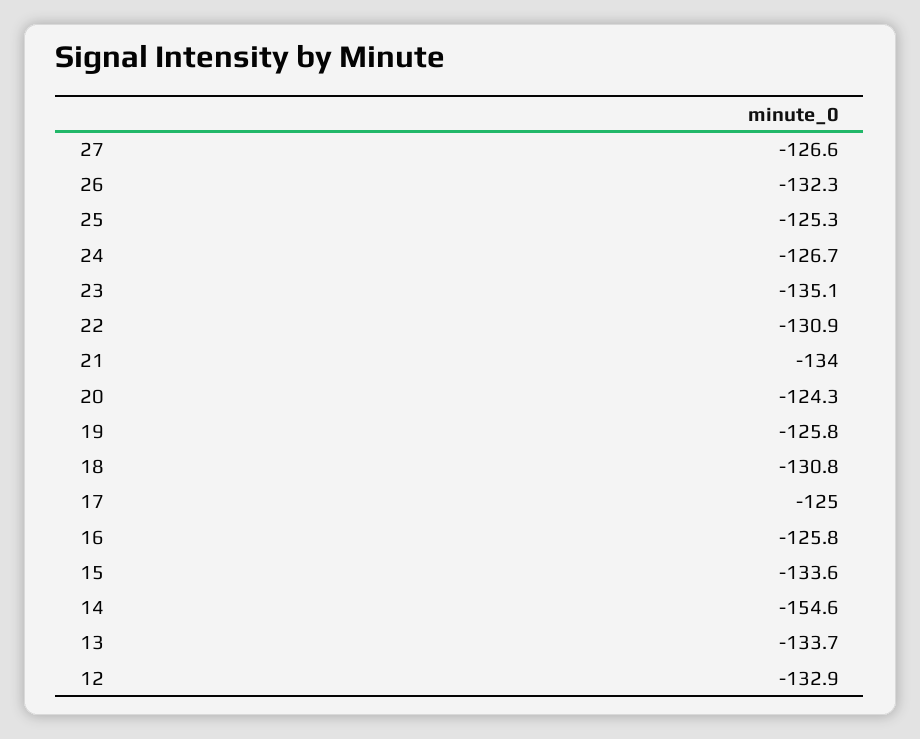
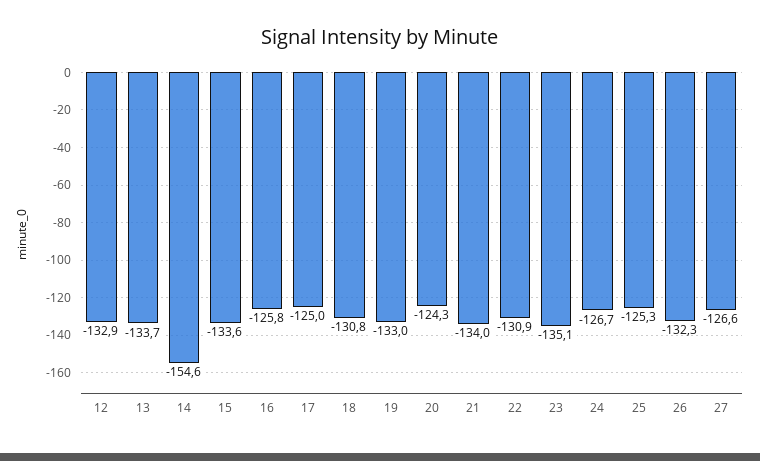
19: -125.8 -> -133

